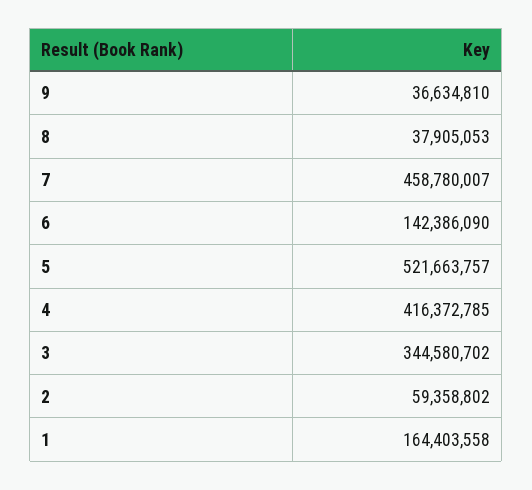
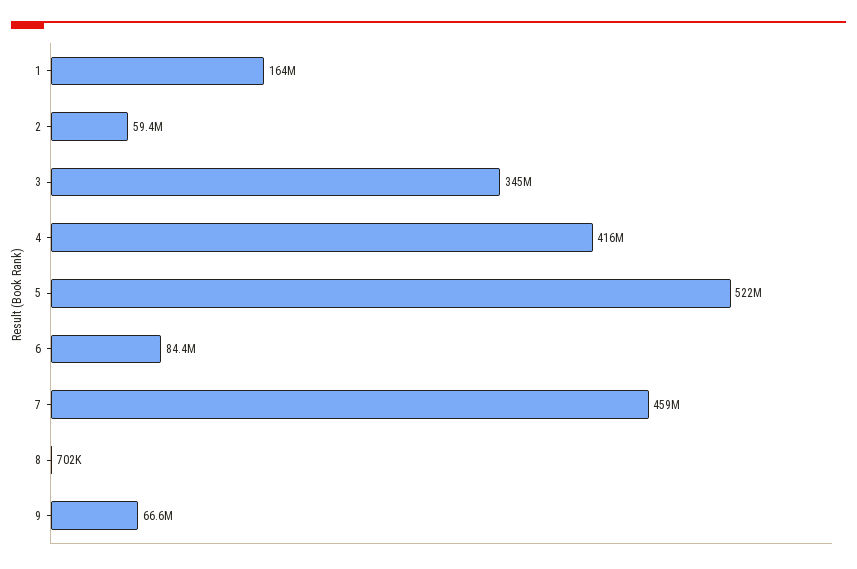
9: 36634810 -> 66600000
8: 37905053 -> 702000
6: 142386090 -> 84400000

